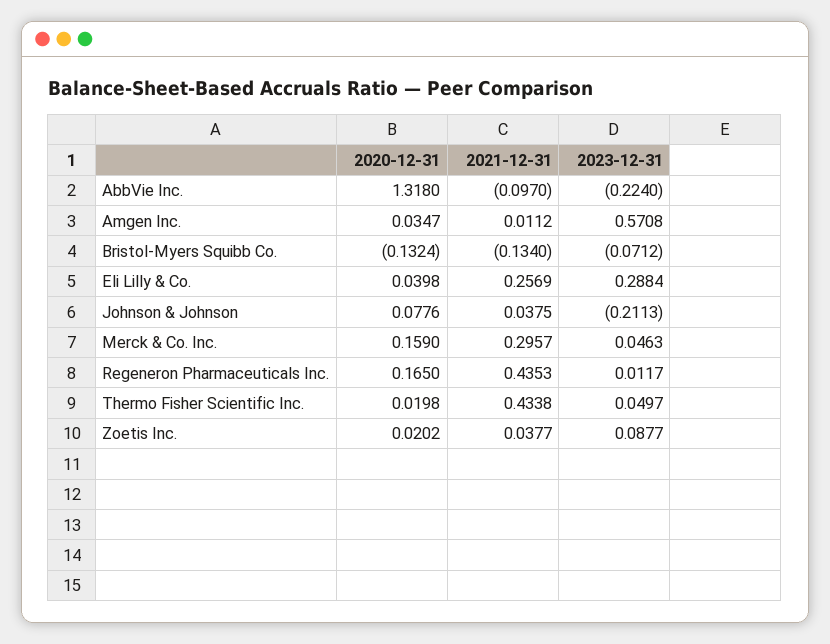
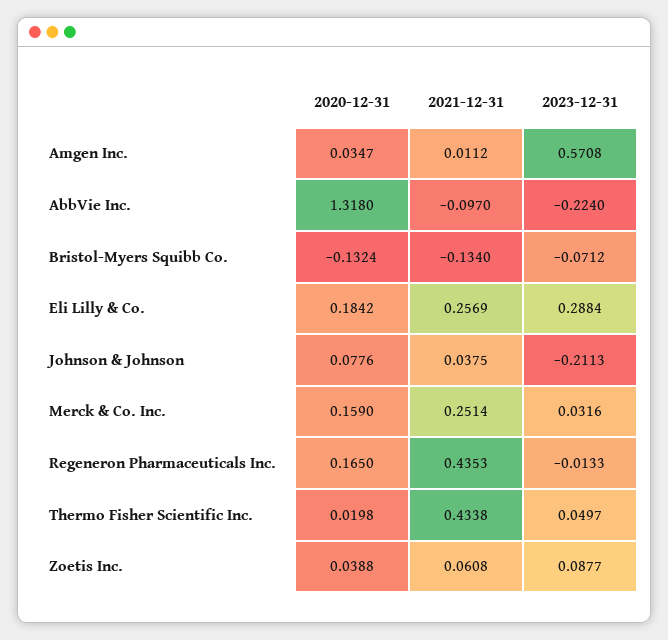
2020-12-31, Eli Lilly & Co.: 0.0398 -> 0.1842
2021-12-31, Merck & Co. Inc.: 0.2957 -> 0.2514
2023-12-31, Merck & Co. Inc.: 0.0463 -> 0.0316
2023-12-31, Regeneron Pharmaceuticals Inc.: 0.0117 -> -0.0133
2020-12-31, Zoetis Inc.: 0.0202 -> 0.0388
2021-12-31, Zoetis Inc.: 0.0377 -> 0.0608

